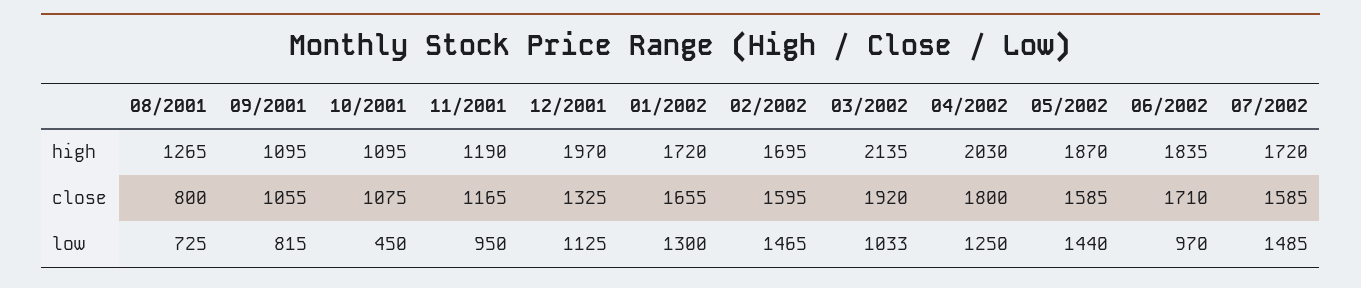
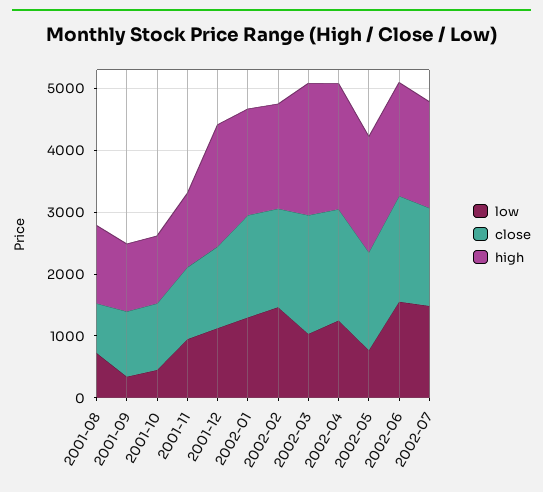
low, 09/2001: 815 -> 400
low, 05/2002: 1440 -> 800
low, 06/2002: 970 -> 1600

